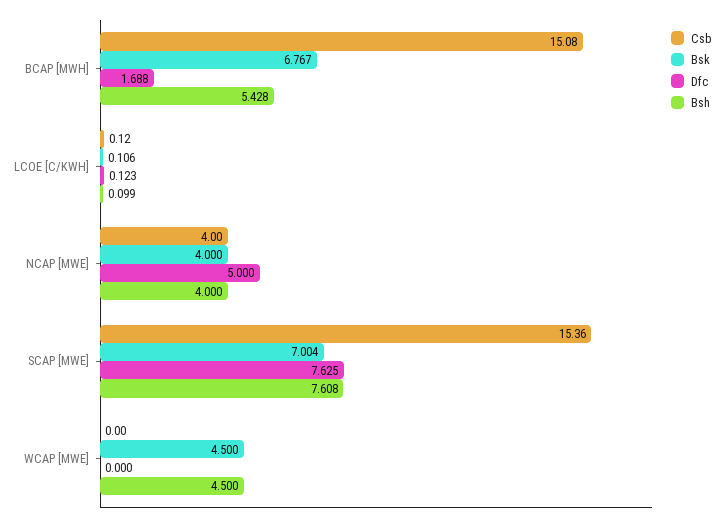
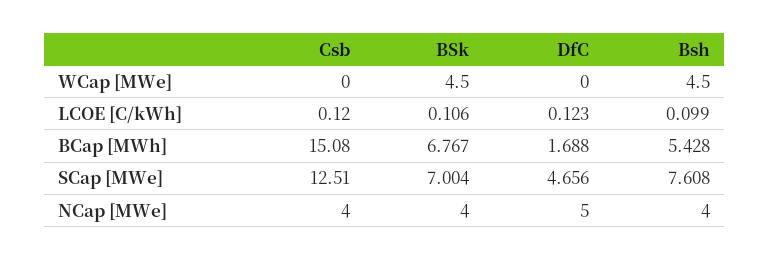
Csb, SCAP [MWE]: 15.36 -> 12.51
Dfc, SCAP [MWE]: 7.625 -> 4.656

